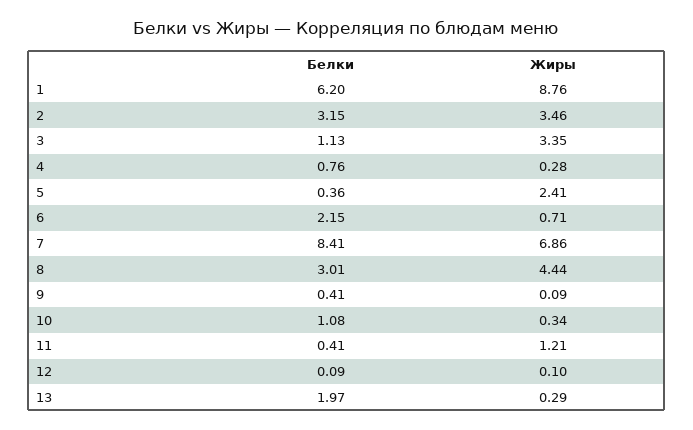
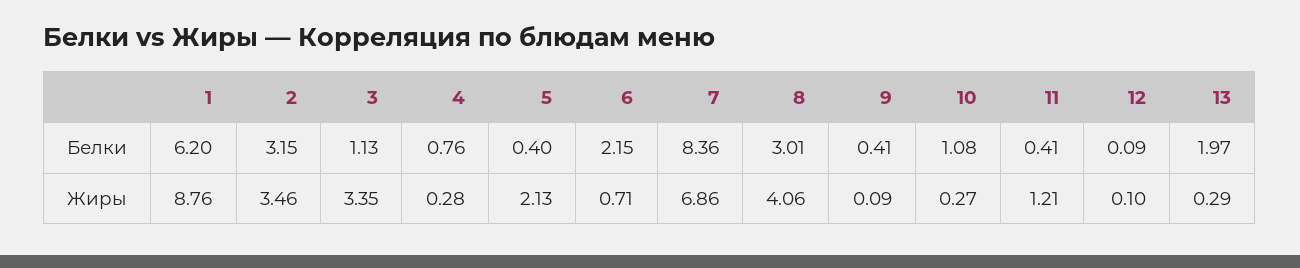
Белки, 5: 0.36 -> 0.4
Жиры, 5: 2.41 -> 2.13
Белки, 7: 8.41 -> 8.36
Жиры, 8: 4.44 -> 4.06
Жиры, 10: 0.34 -> 0.27

